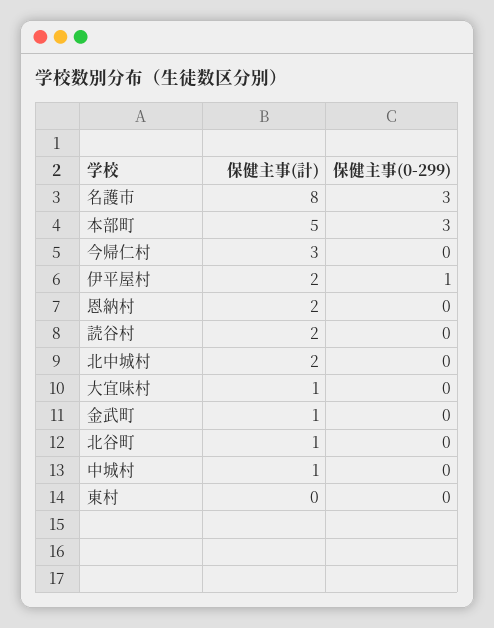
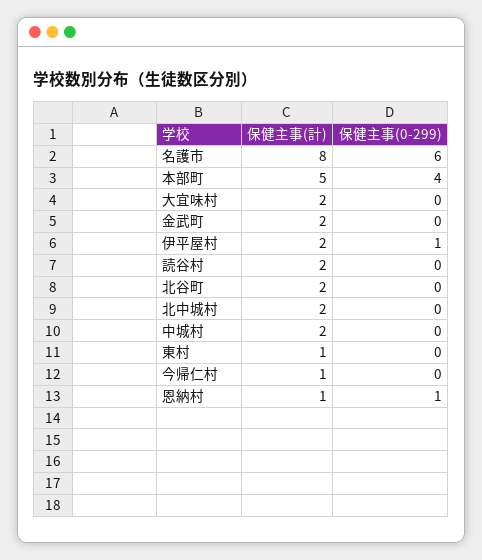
保健主事(0-299), 名護市: 3 -> 6
保健主事(0-299), 本部町: 3 -> 4
保健主事(計), 今帰仁村: 3 -> 1
保健主事(計), 恩納村: 2 -> 1
保健主事(0-299), 恩納村: 0 -> 1
保健主事(計), 大宜味村: 1 -> 2
保健主事(計), 金武町: 1 -> 2
保健主事(計), 北谷町: 1 -> 2
保健主事(計), 中城村: 1 -> 2
保健主事(計), 東村: 0 -> 1

